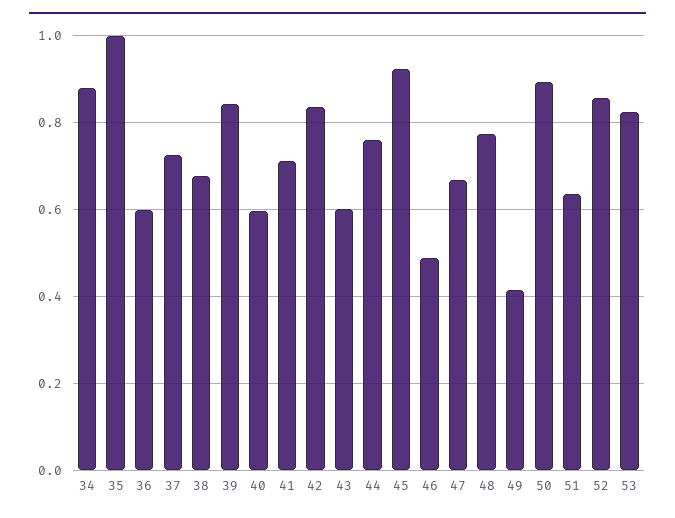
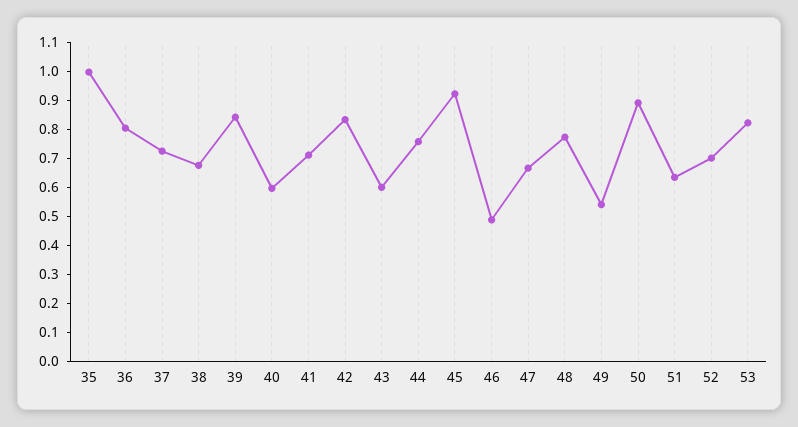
34: 0.88 -> none
36: 0.6 -> 0.8
49: 0.42 -> 0.55
52: 0.86 -> 0.7

